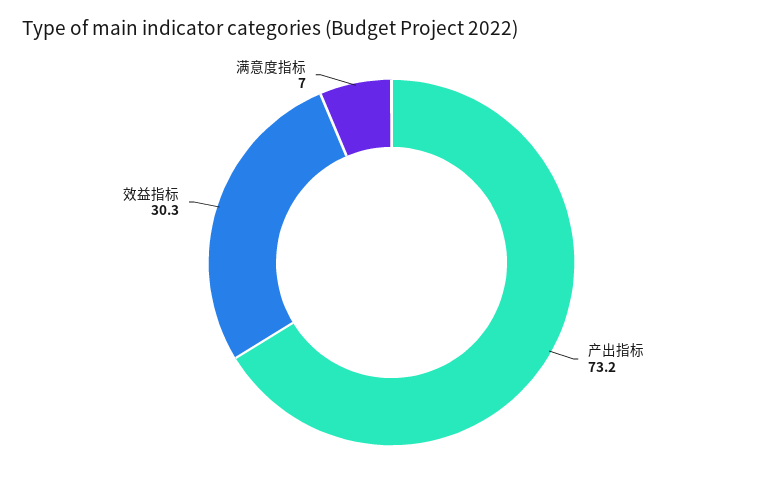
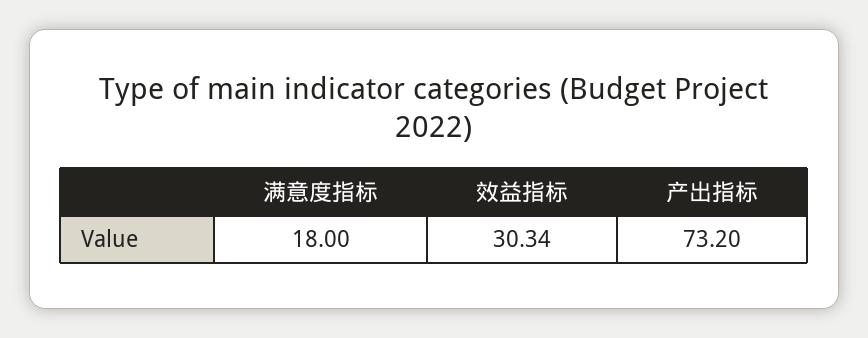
满意度指标: 7 -> 18

